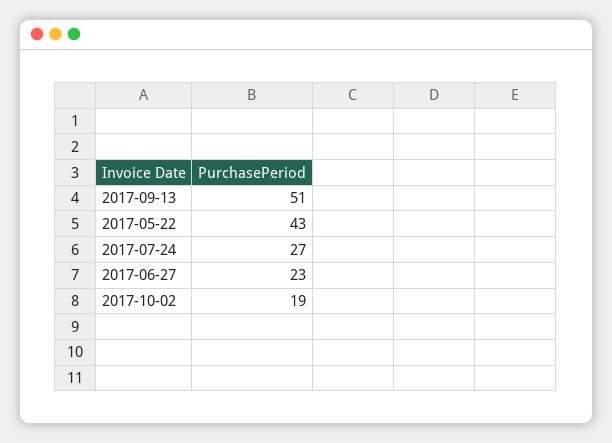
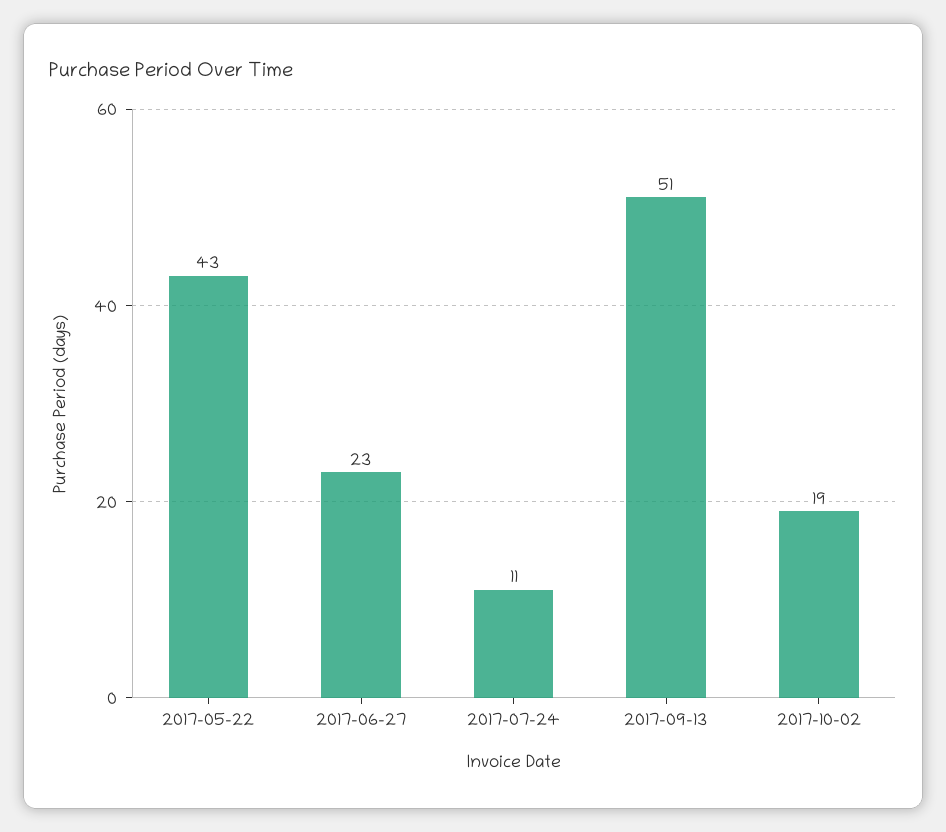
2017-07-24: 27 -> 11

